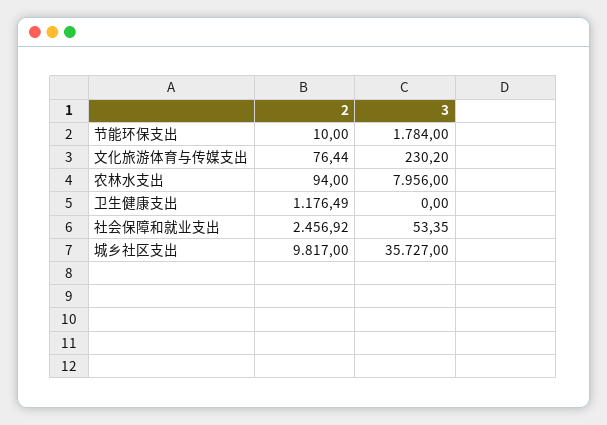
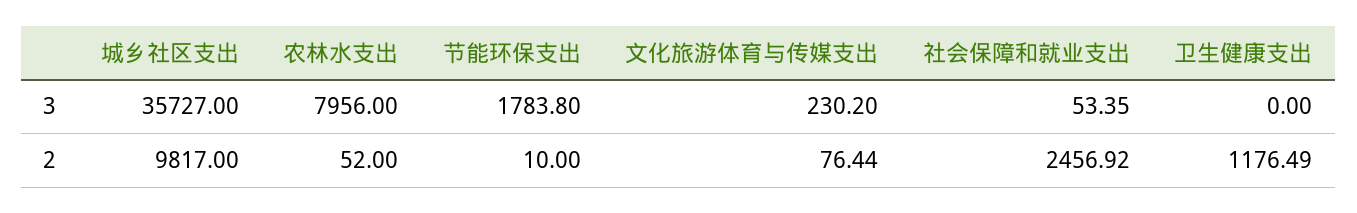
3, 节能环保支出: 1784 -> 1783.8
2, 农林水支出: 94 -> 52

